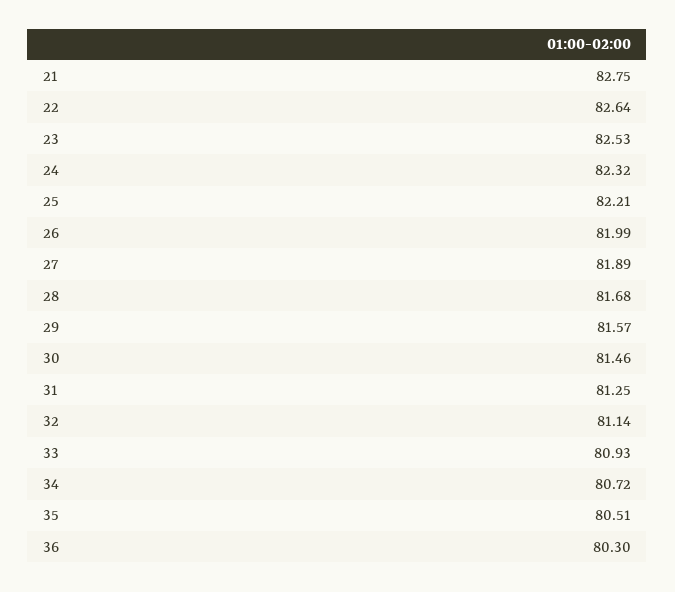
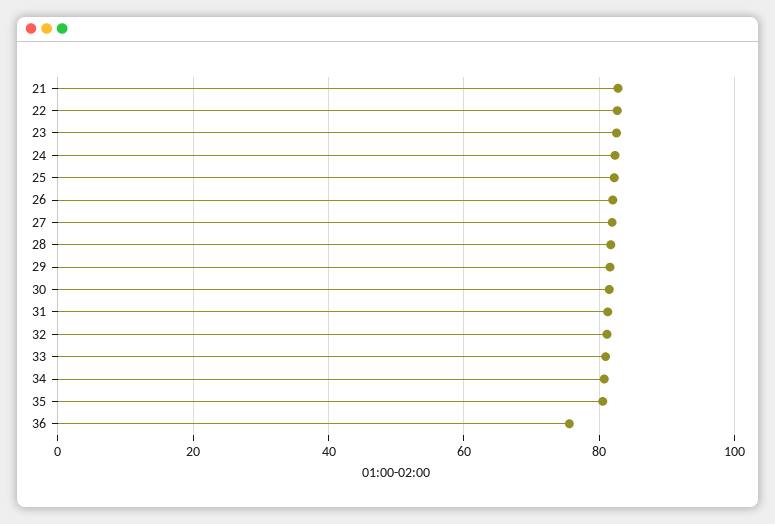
36: 80.3 -> 76

